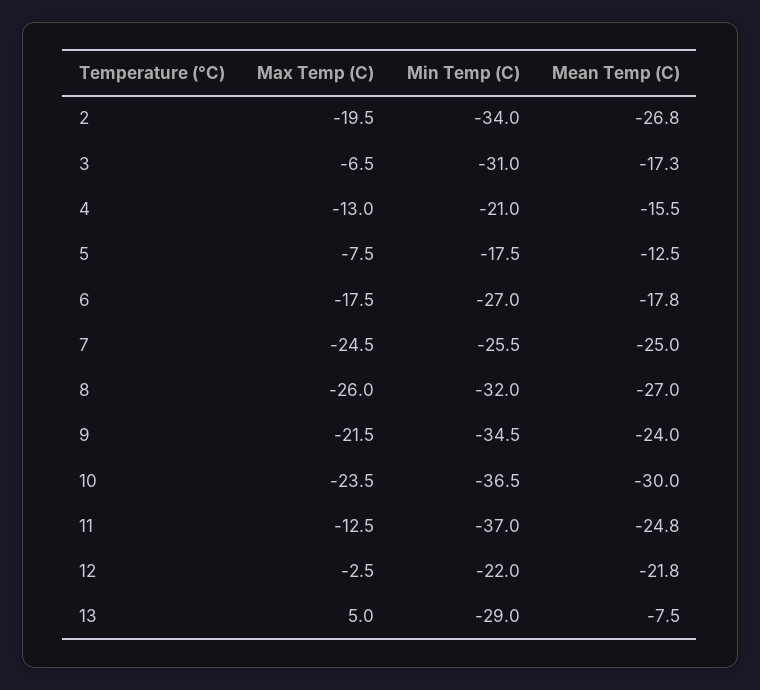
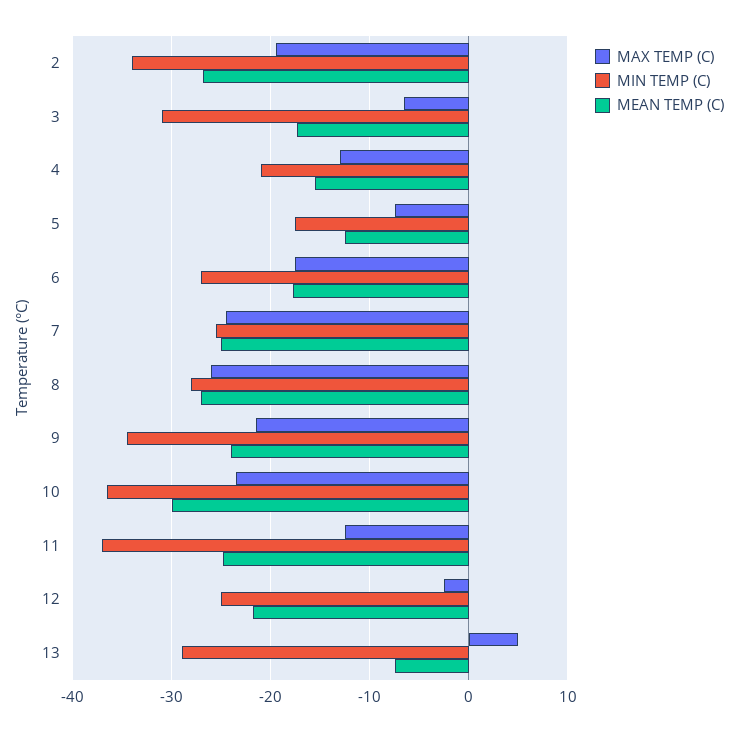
Min Temp (C), 8: -32 -> -28
Min Temp (C), 12: -22 -> -25

